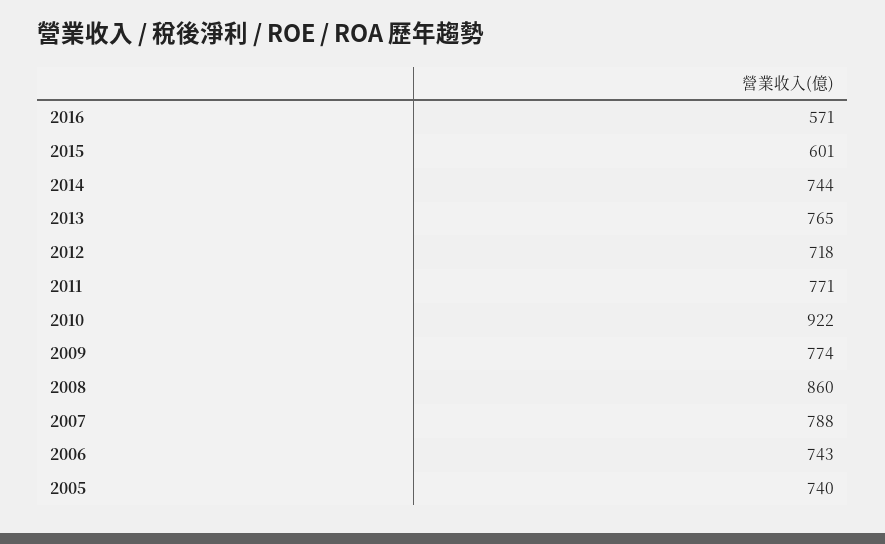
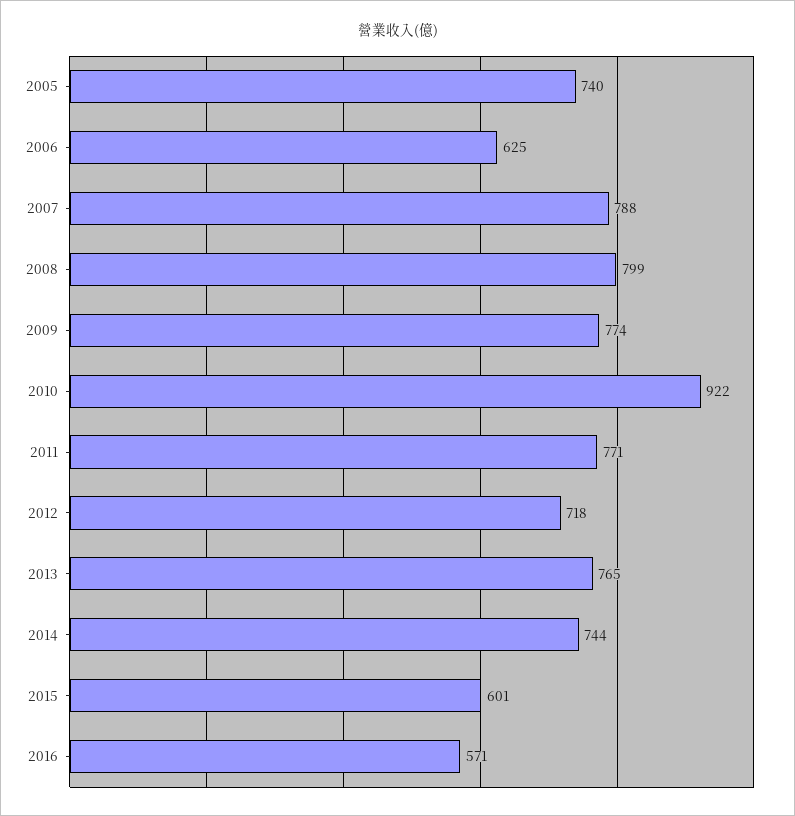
2008: 860 -> 799
2006: 743 -> 625

